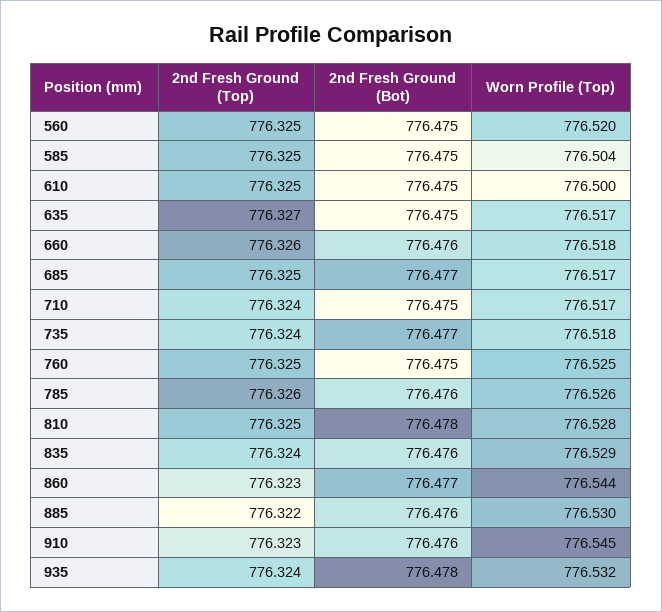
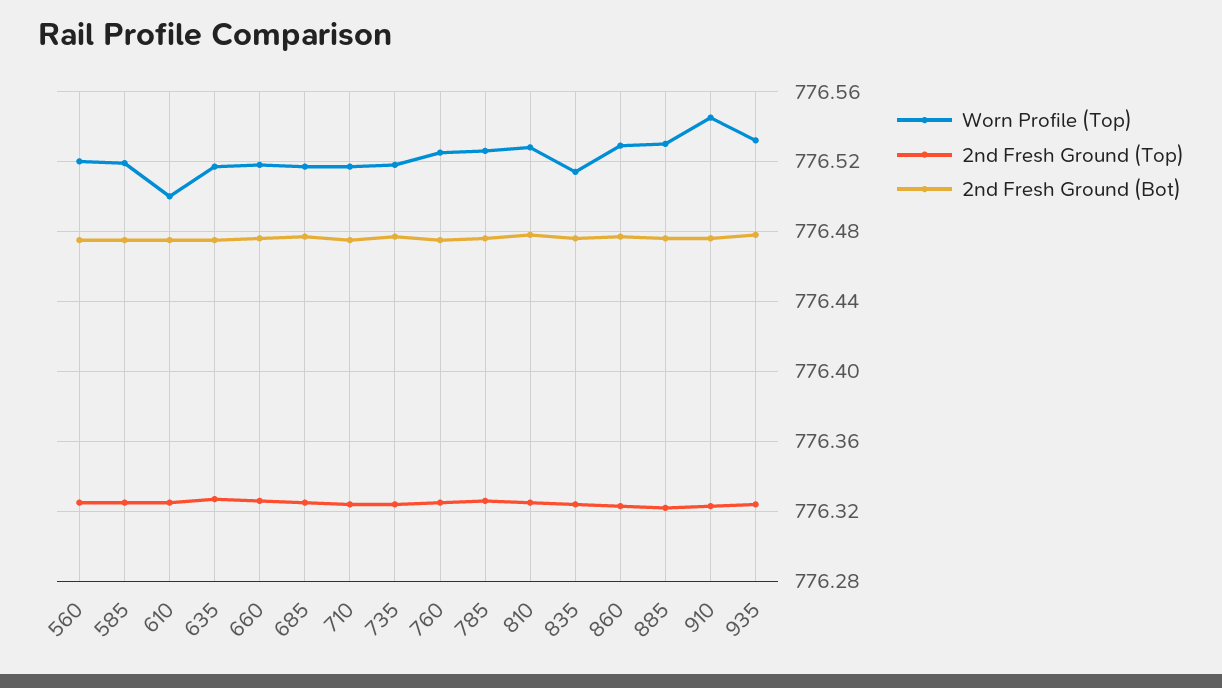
Worn Profile (Top), 585: 776.504 -> 776.52
Worn Profile (Top), 835: 776.529 -> 776.515
Worn Profile (Top), 860: 776.544 -> 776.53

